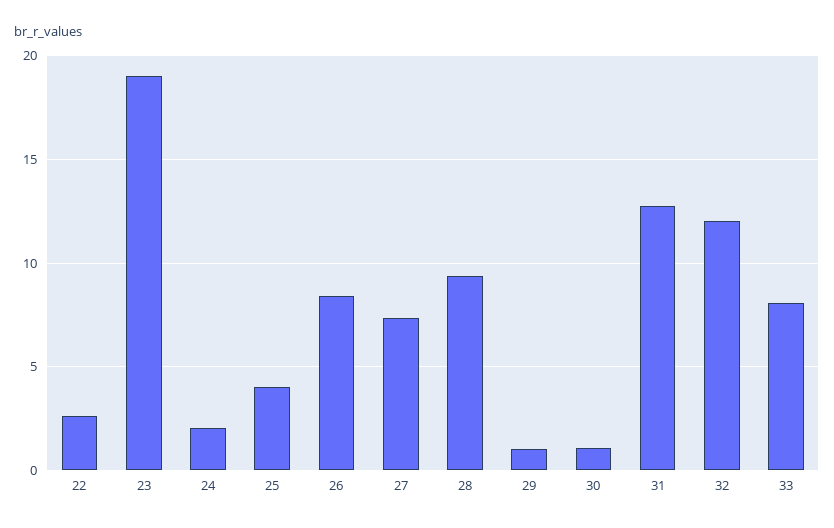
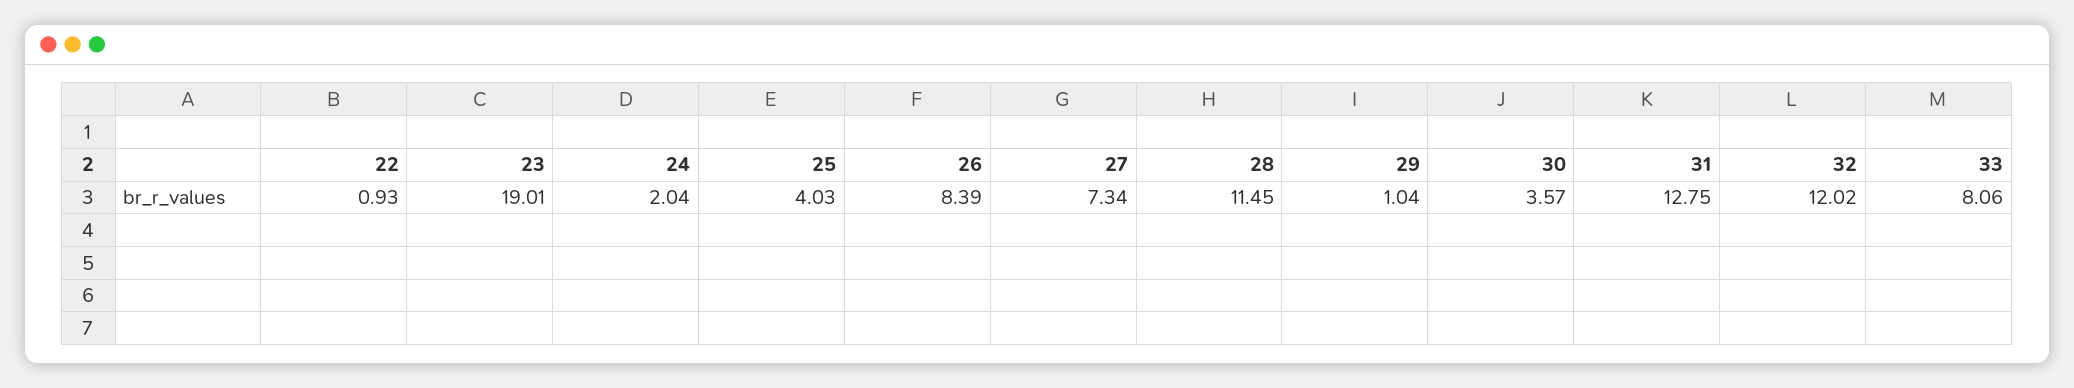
22: 2.5 -> 0.93
28: 9.5 -> 11.45
30: 1 -> 3.57

